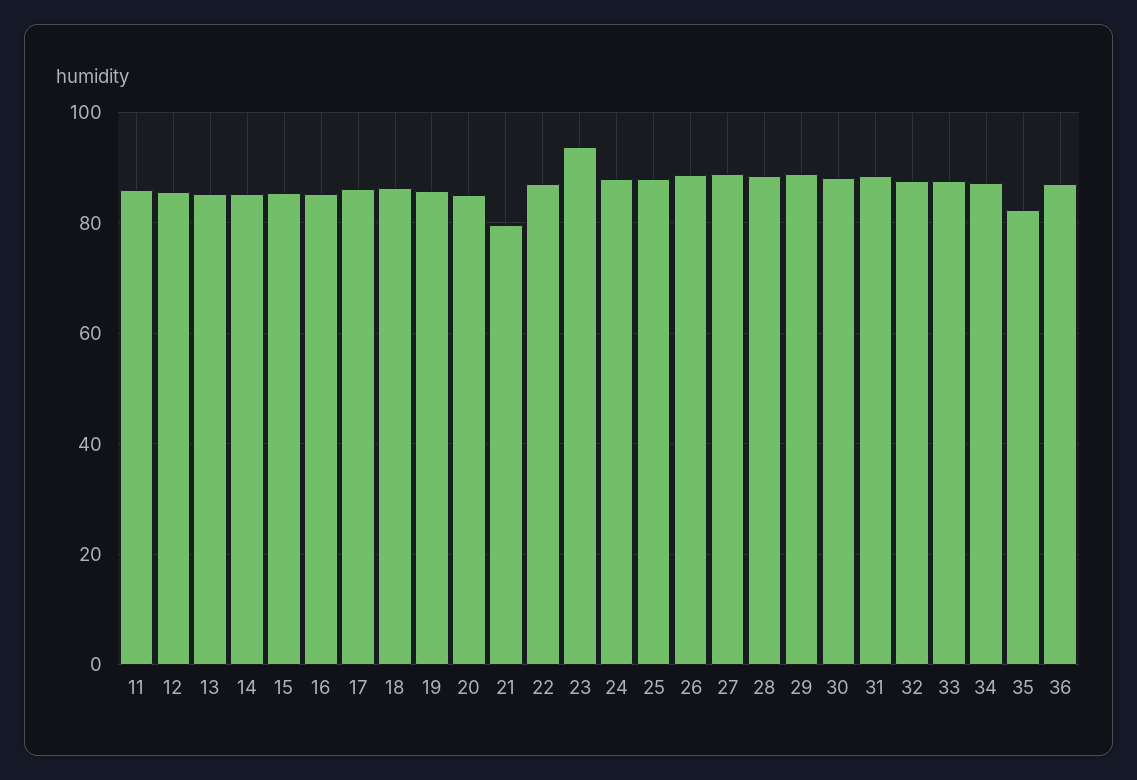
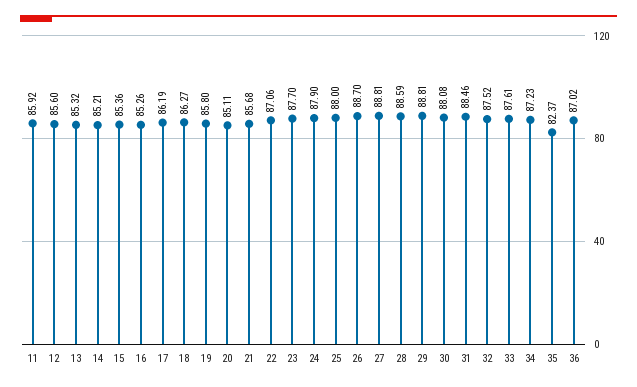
21: 80 -> 85.68
23: 94 -> 87.7

